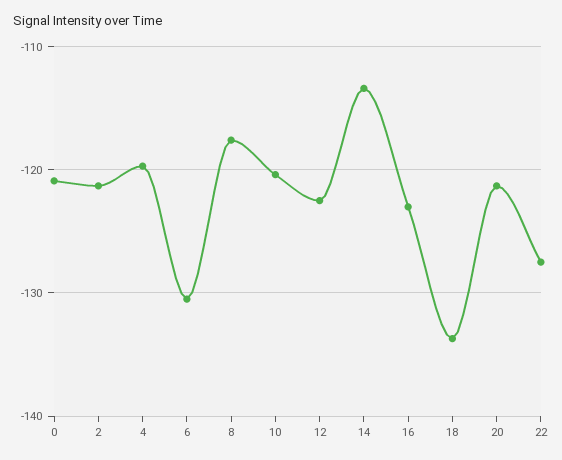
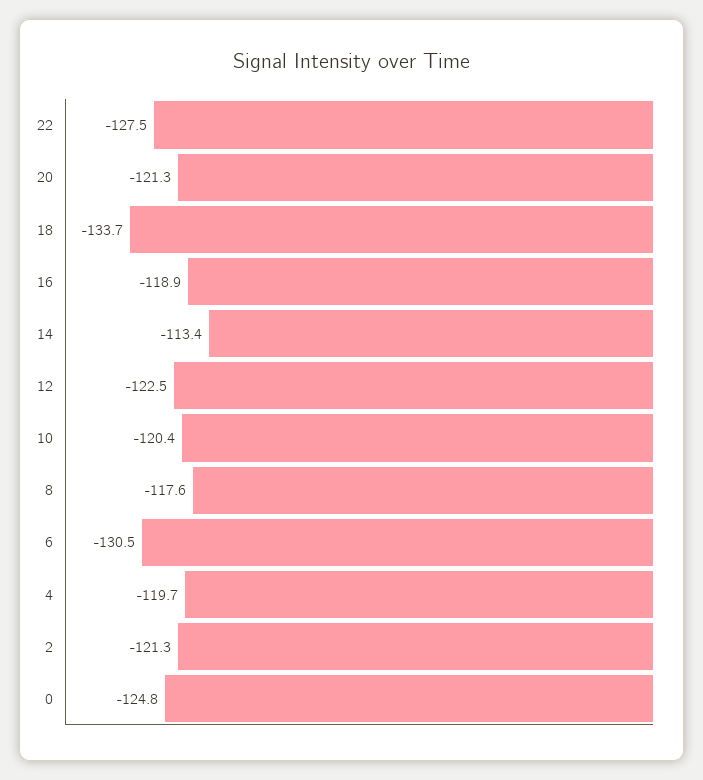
0: -121 -> -124.8
16: -123 -> -118.9

